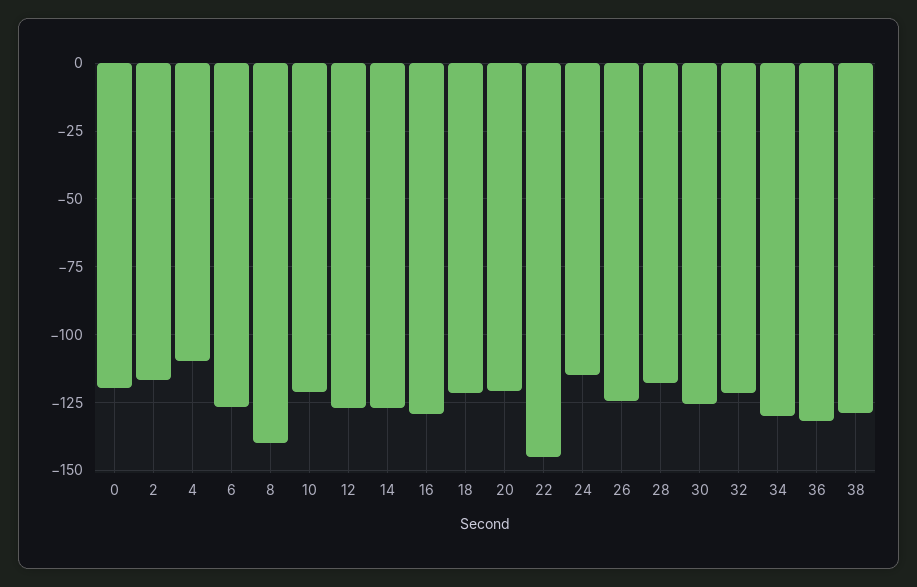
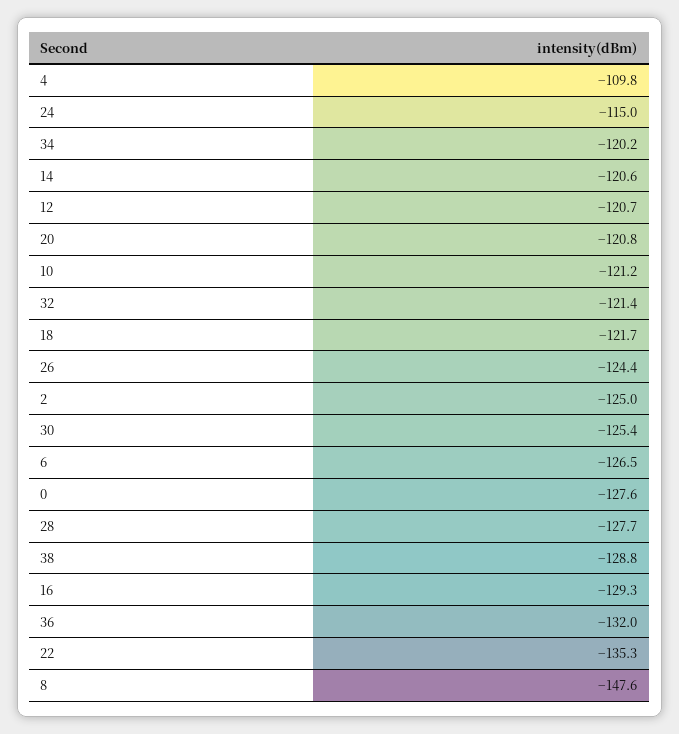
0: -120 -> -127.6
2: -117.5 -> -125
8: -140 -> -147.6
12: -127.5 -> -120.7
14: -127.5 -> -120.6
22: -145 -> -135.3
28: -117.5 -> -127.7
34: -130 -> -120.2

